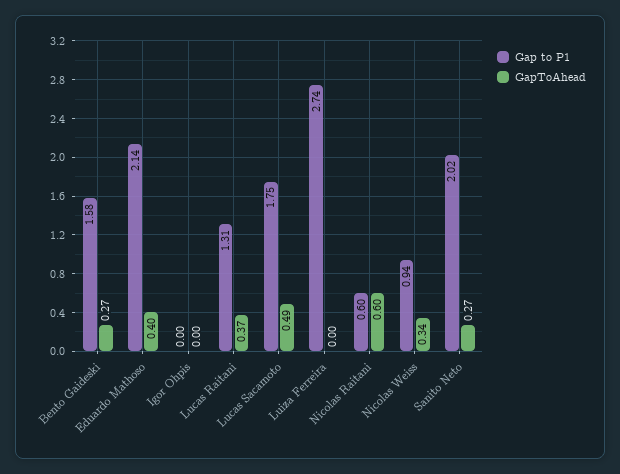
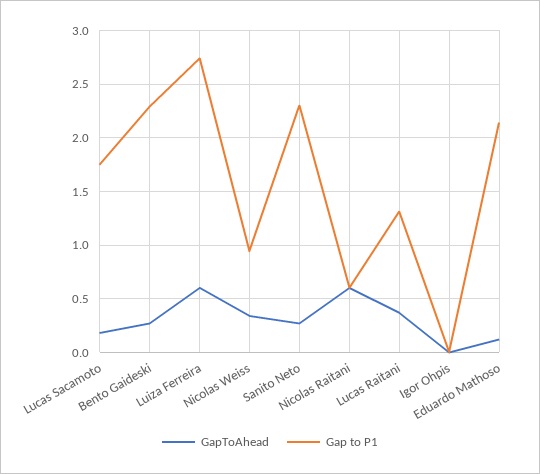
Gap to P1, Bento Gaideski: 1.58 -> 2.3
GapToAhead, Eduardo Mathoso: 0.4 -> 0.1
GapToAhead, Lucas Sacamoto: 0.49 -> 0.2
GapToAhead, Luiza Ferreira: 0 -> 0.6
Gap to P1, Sanito Neto: 2.02 -> 2.3

